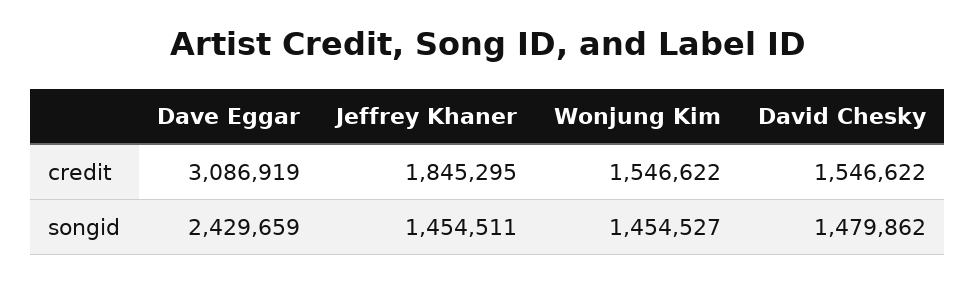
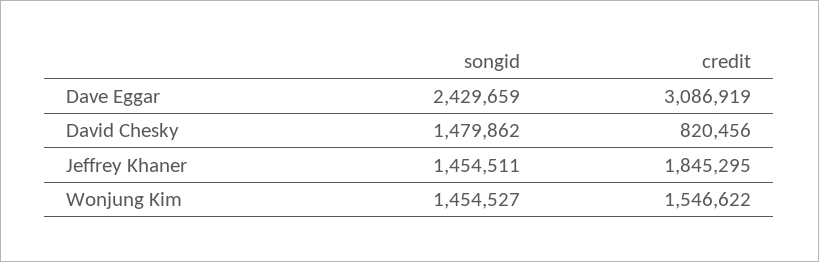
David Chesky, credit: 1546622 -> 820456

